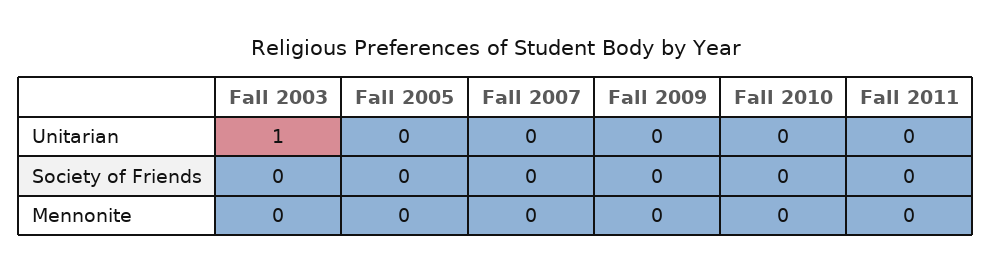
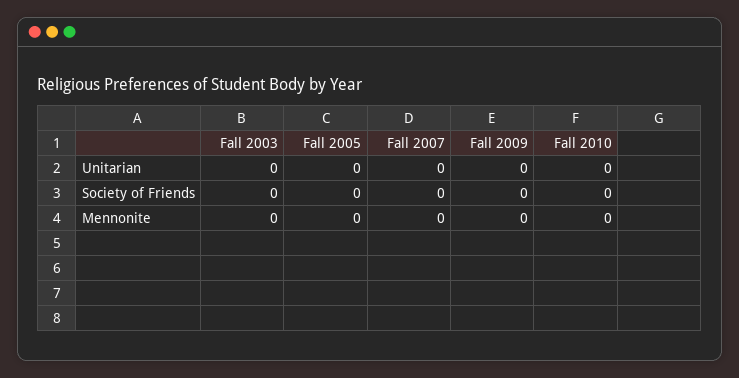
Fall 2003, Unitarian: 1 -> 0
Fall 2011, Unitarian: 0 -> none
Fall 2011, Society of Friends: 0 -> none
Fall 2011, Mennonite: 0 -> none

